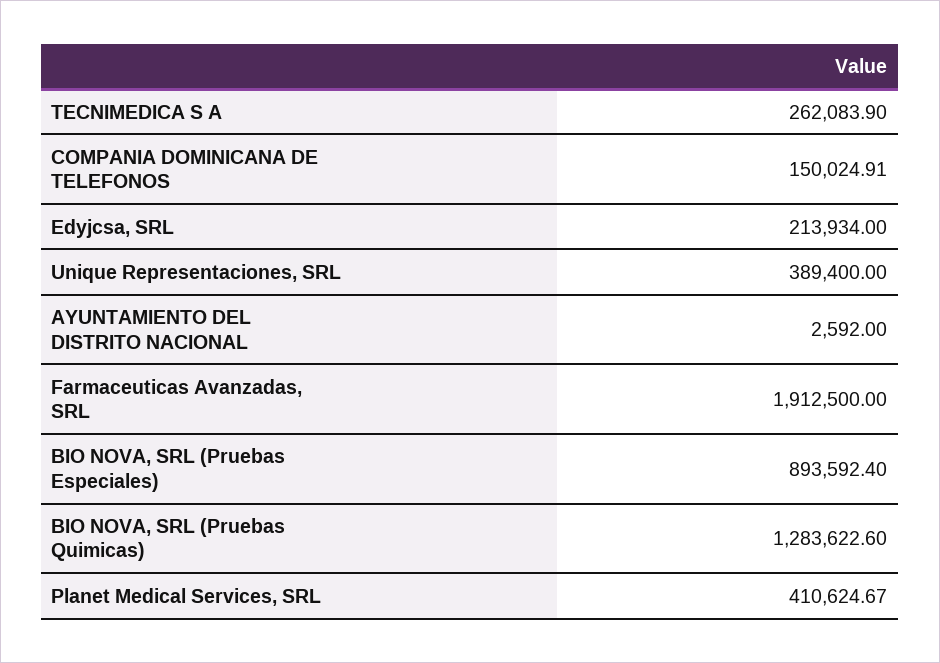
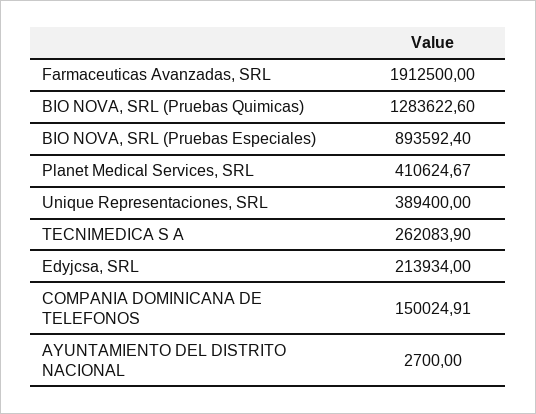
AYUNTAMIENTO DEL DISTRITO NACIONAL: 2592 -> 2700

